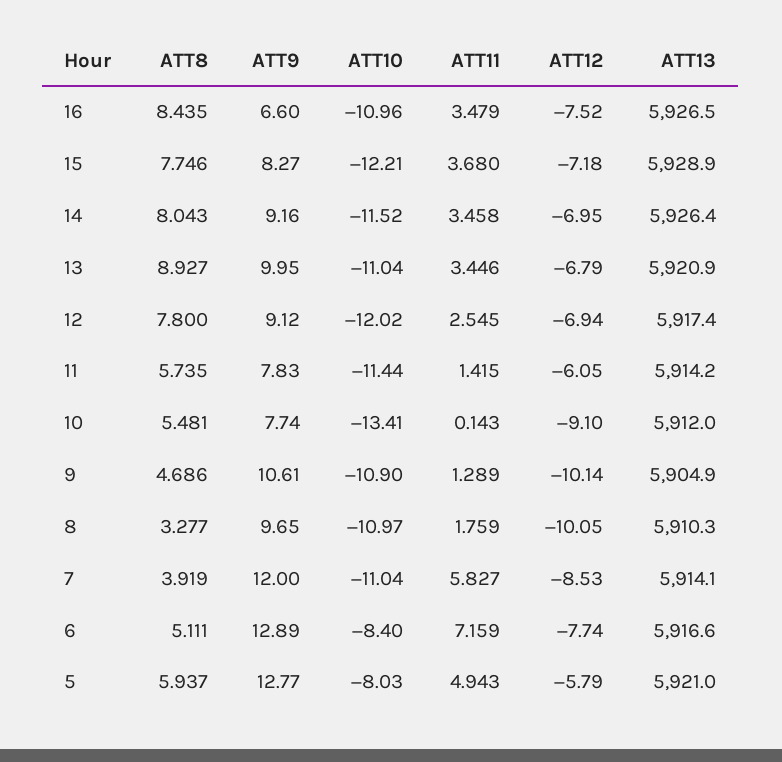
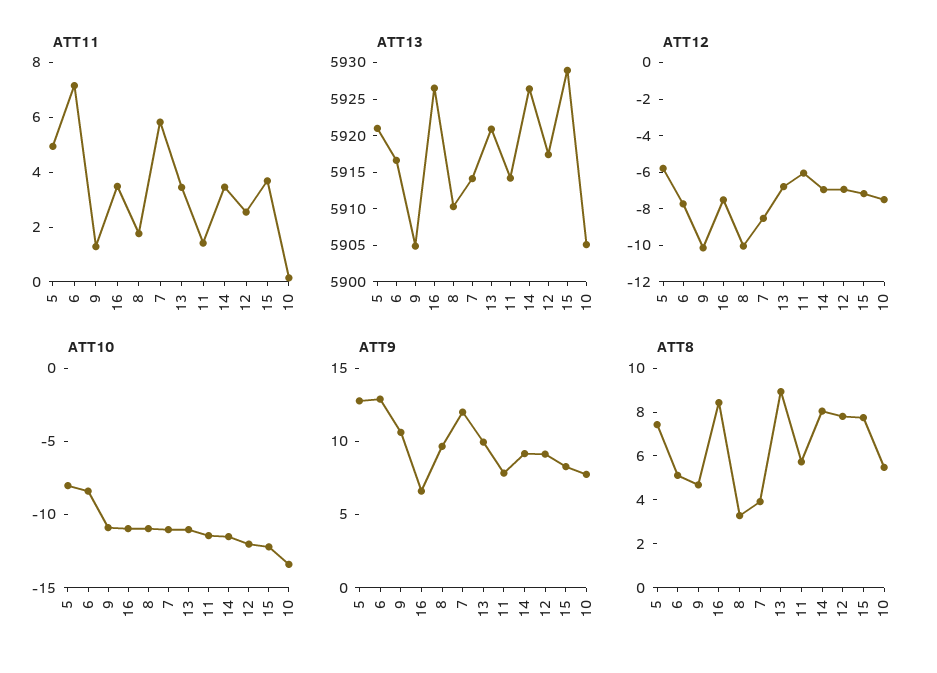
ATT12, 10: -9.1 -> -7.5
ATT13, 10: 5912 -> 5905
ATT8, 5: 5.937 -> 7.5

